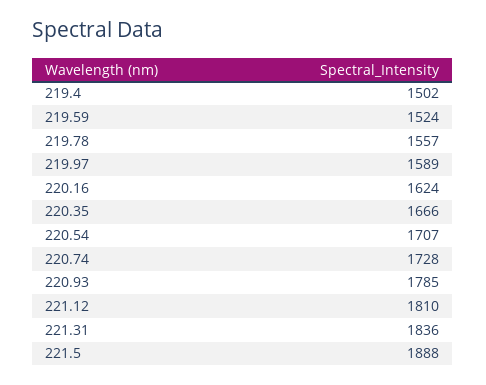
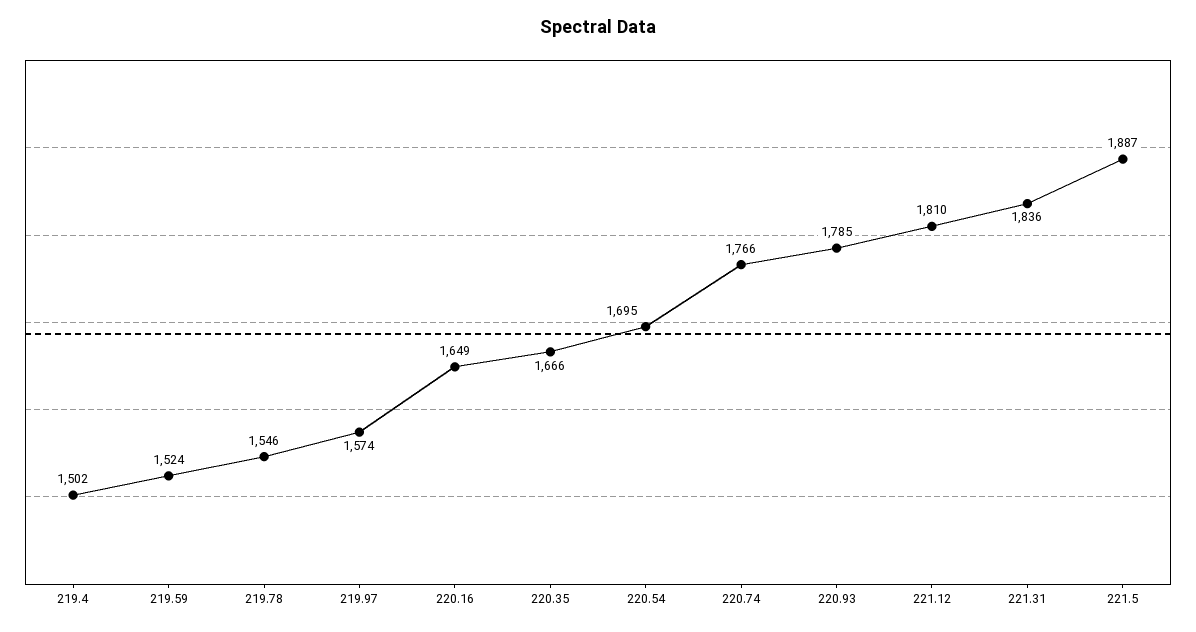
219.78: 1557 -> 1546
219.97: 1589 -> 1574
220.16: 1624 -> 1649
220.54: 1707 -> 1695
220.74: 1728 -> 1766
221.5: 1888 -> 1887

